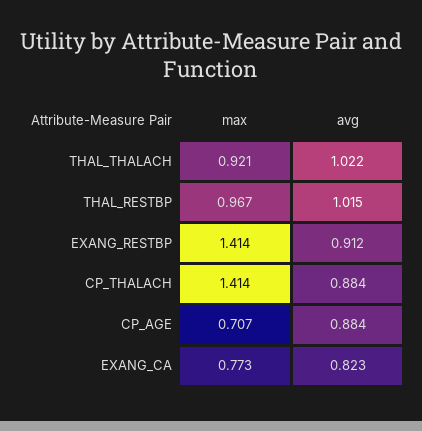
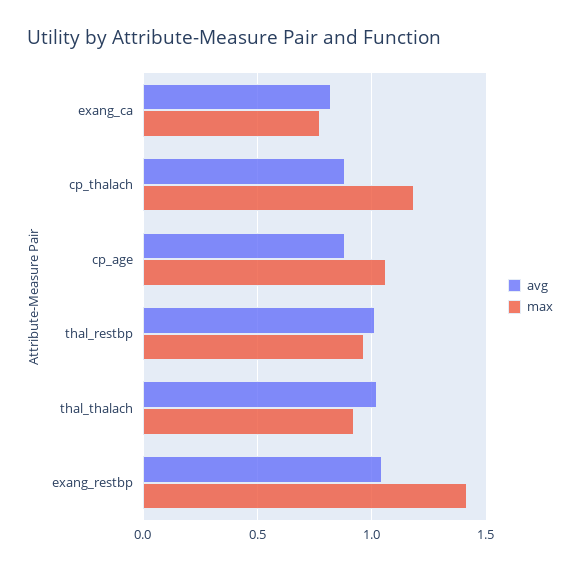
avg, EXANG_RESTBP: 0.912 -> 1.05
max, CP_THALACH: 1.414 -> 1.2
max, CP_AGE: 0.707 -> 1.05

